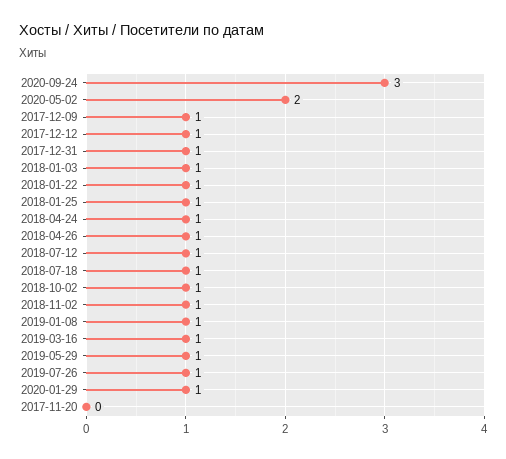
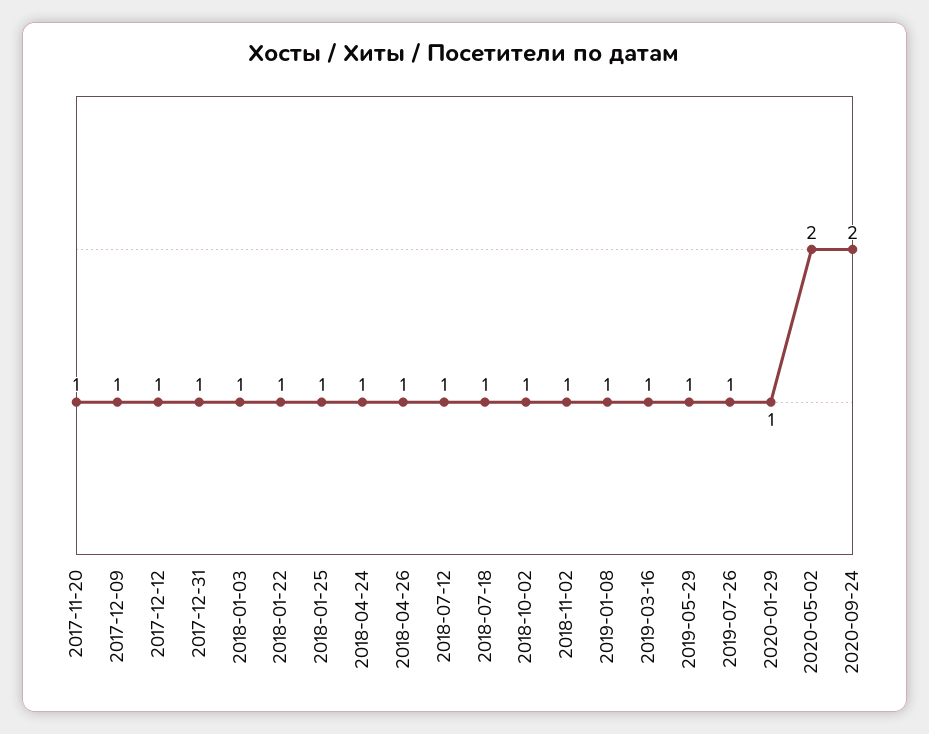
2020-09-24: 3 -> 2
2017-11-20: 0 -> 1

